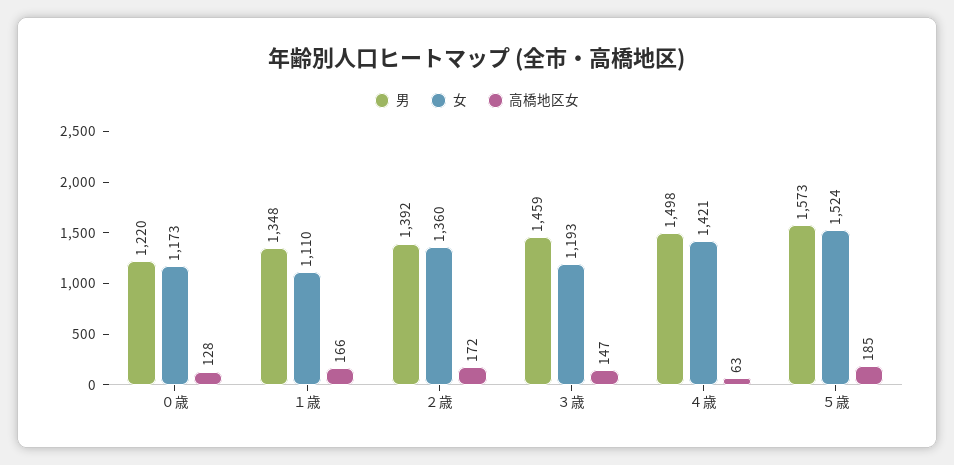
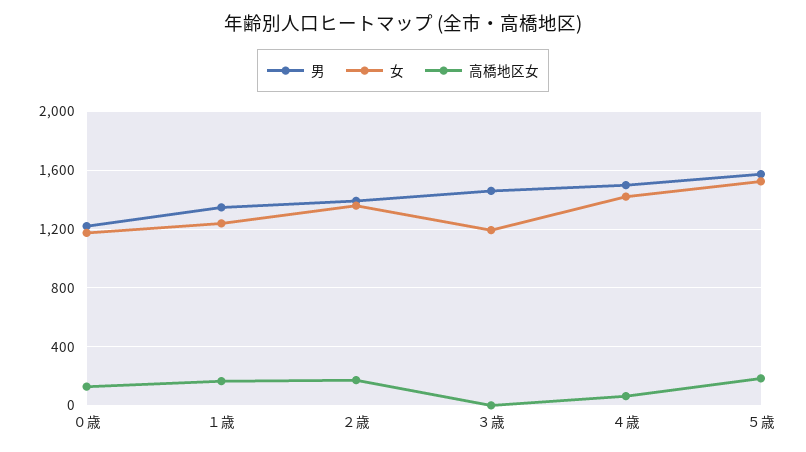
女, １歳: 1110 -> 1250
高橋地区女, ３歳: 147 -> 0

